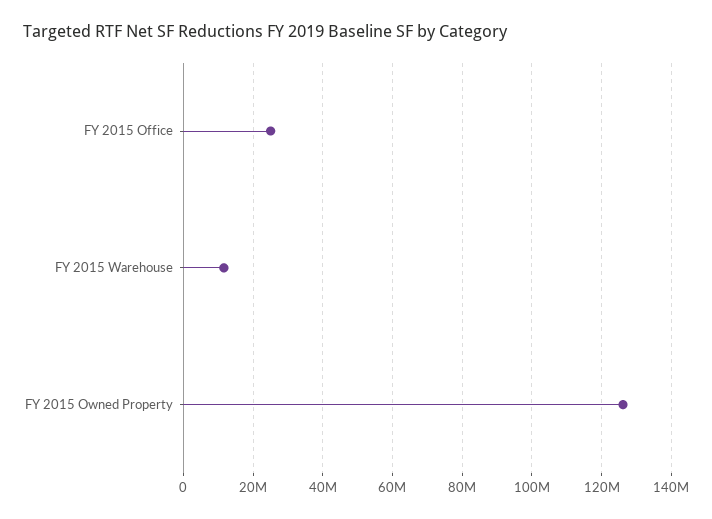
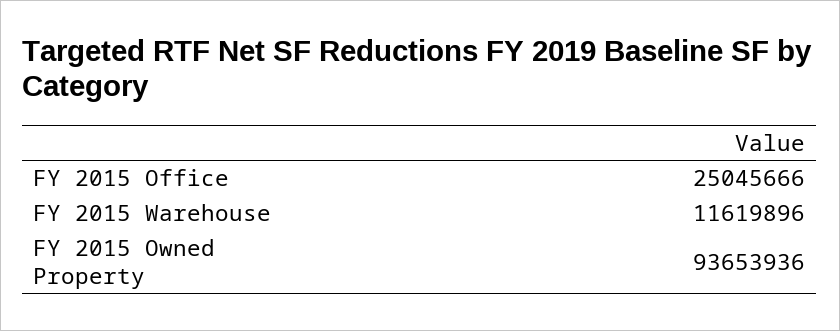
FY 2015 Owned Property: 126000000 -> 93653936

